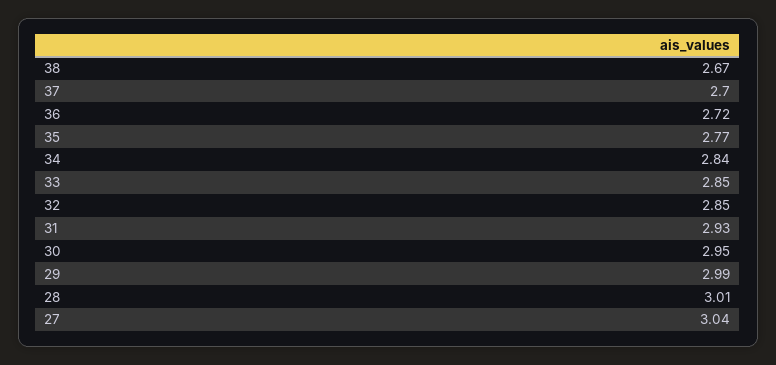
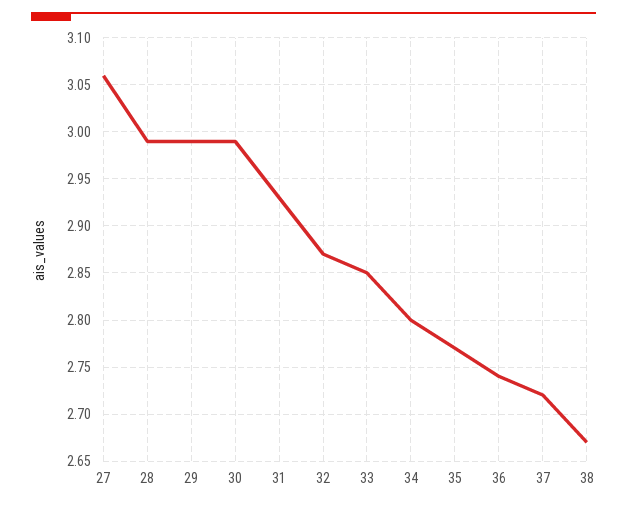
37: 2.7 -> 2.72
36: 2.72 -> 2.74
34: 2.84 -> 2.8
32: 2.85 -> 2.87
30: 2.95 -> 2.99
28: 3.01 -> 2.99
27: 3.04 -> 3.06

